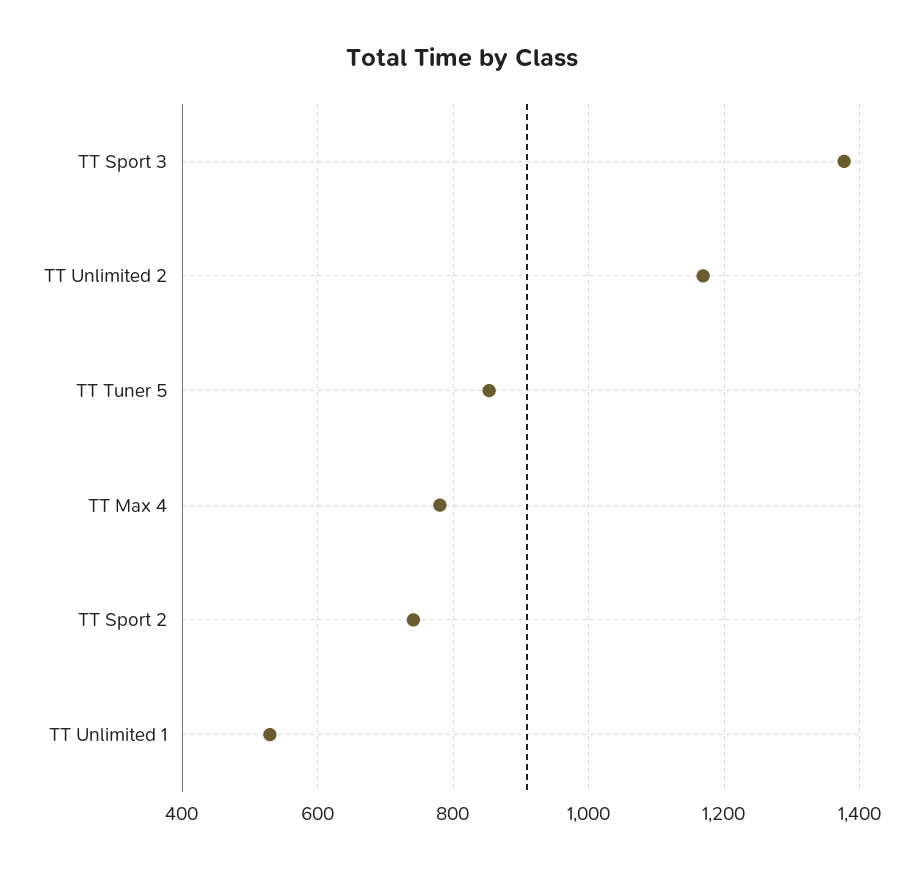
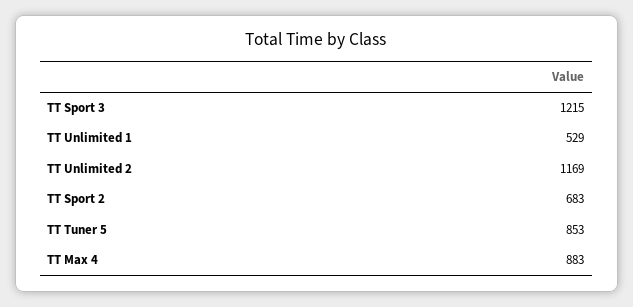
TT Sport 3: 1380 -> 1215
TT Max 4: 780 -> 883
TT Sport 2: 740 -> 683

